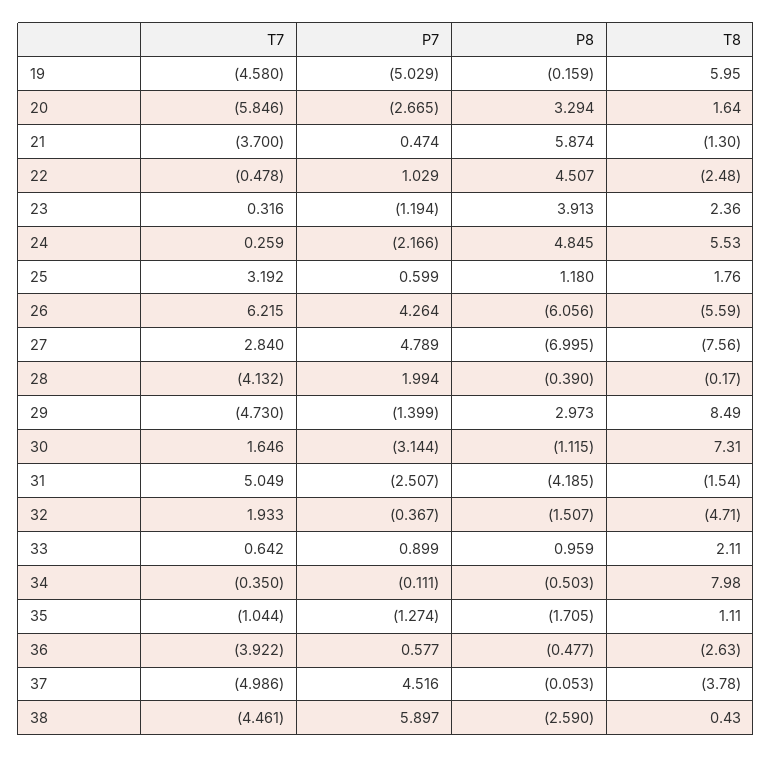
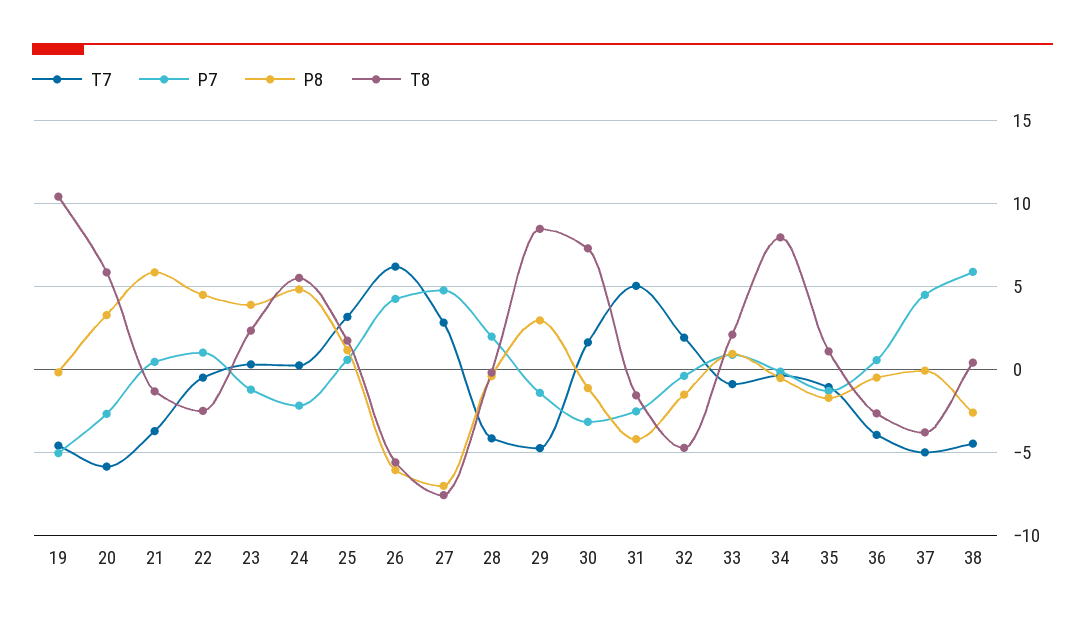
T8, 19: 5.95 -> 10.5
T8, 20: 1.64 -> 6
T7, 33: 0.642 -> -1

